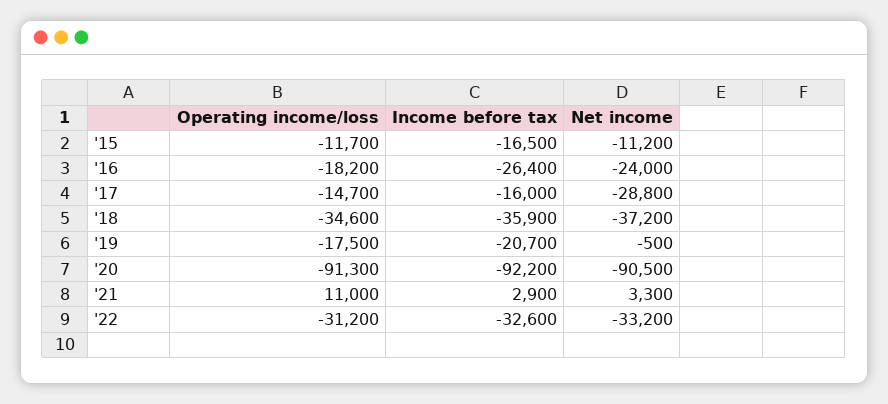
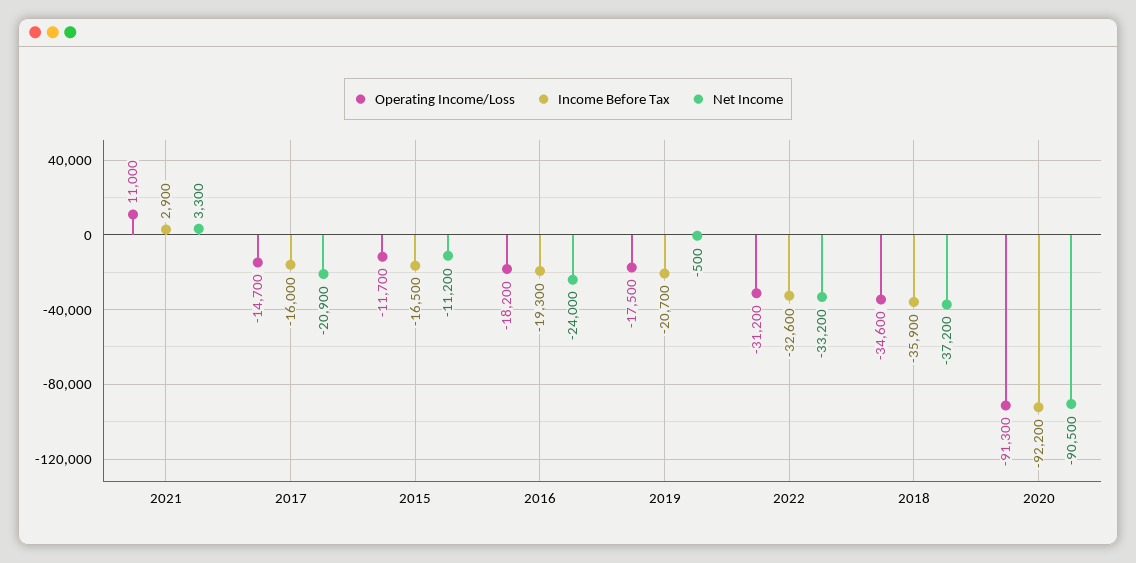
Income before tax, '16: -26400 -> -19300
Net income, '17: -28800 -> -20900

